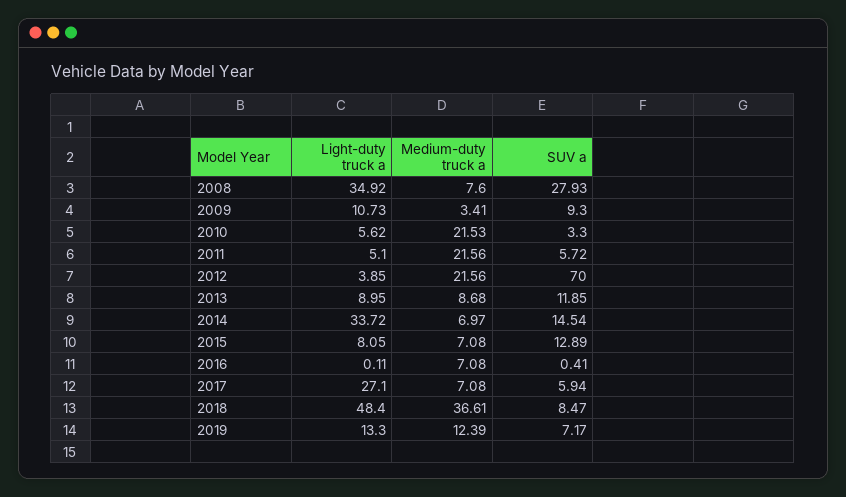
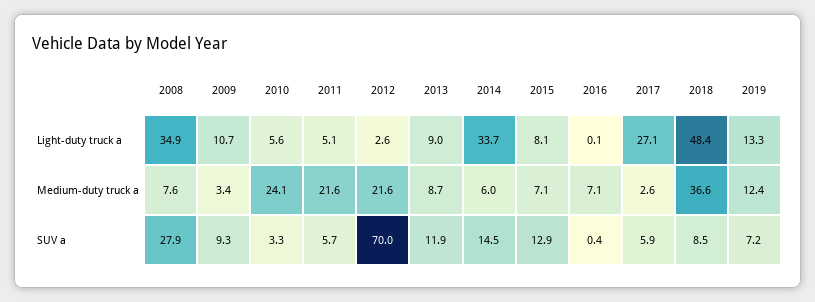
Medium-duty truck a, 2010: 21.53 -> 24.1
Light-duty truck a, 2012: 3.85 -> 2.6
Medium-duty truck a, 2014: 6.97 -> 6
Medium-duty truck a, 2017: 7.08 -> 2.6

